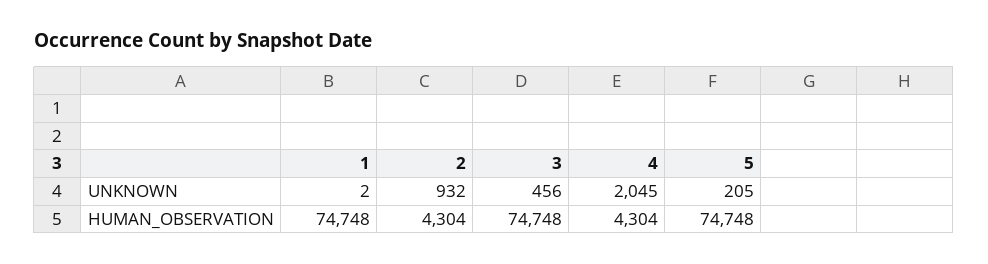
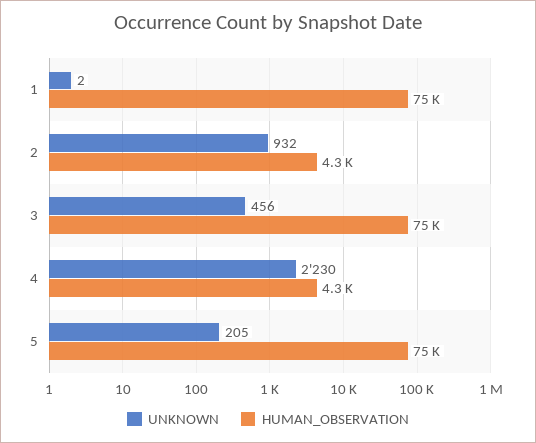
UNKNOWN, 4: 2045 -> 2230

